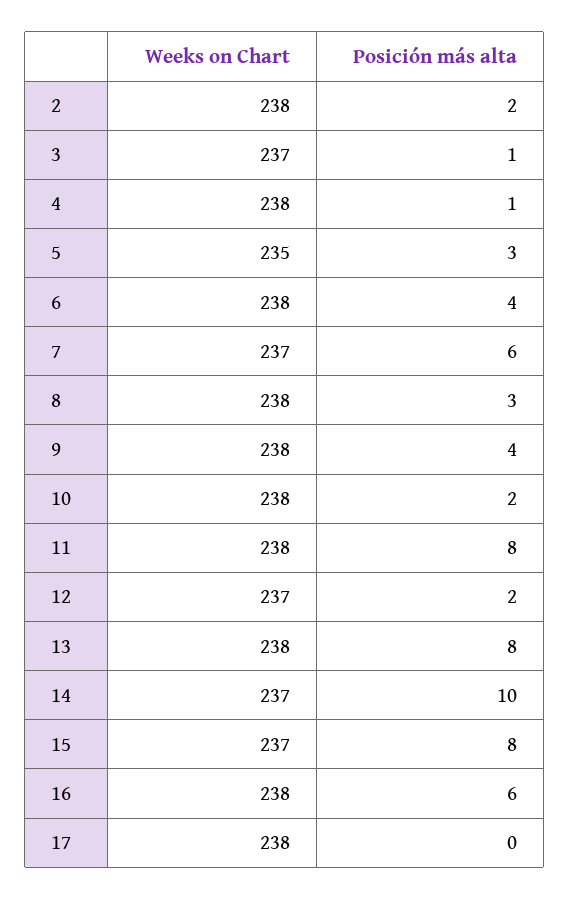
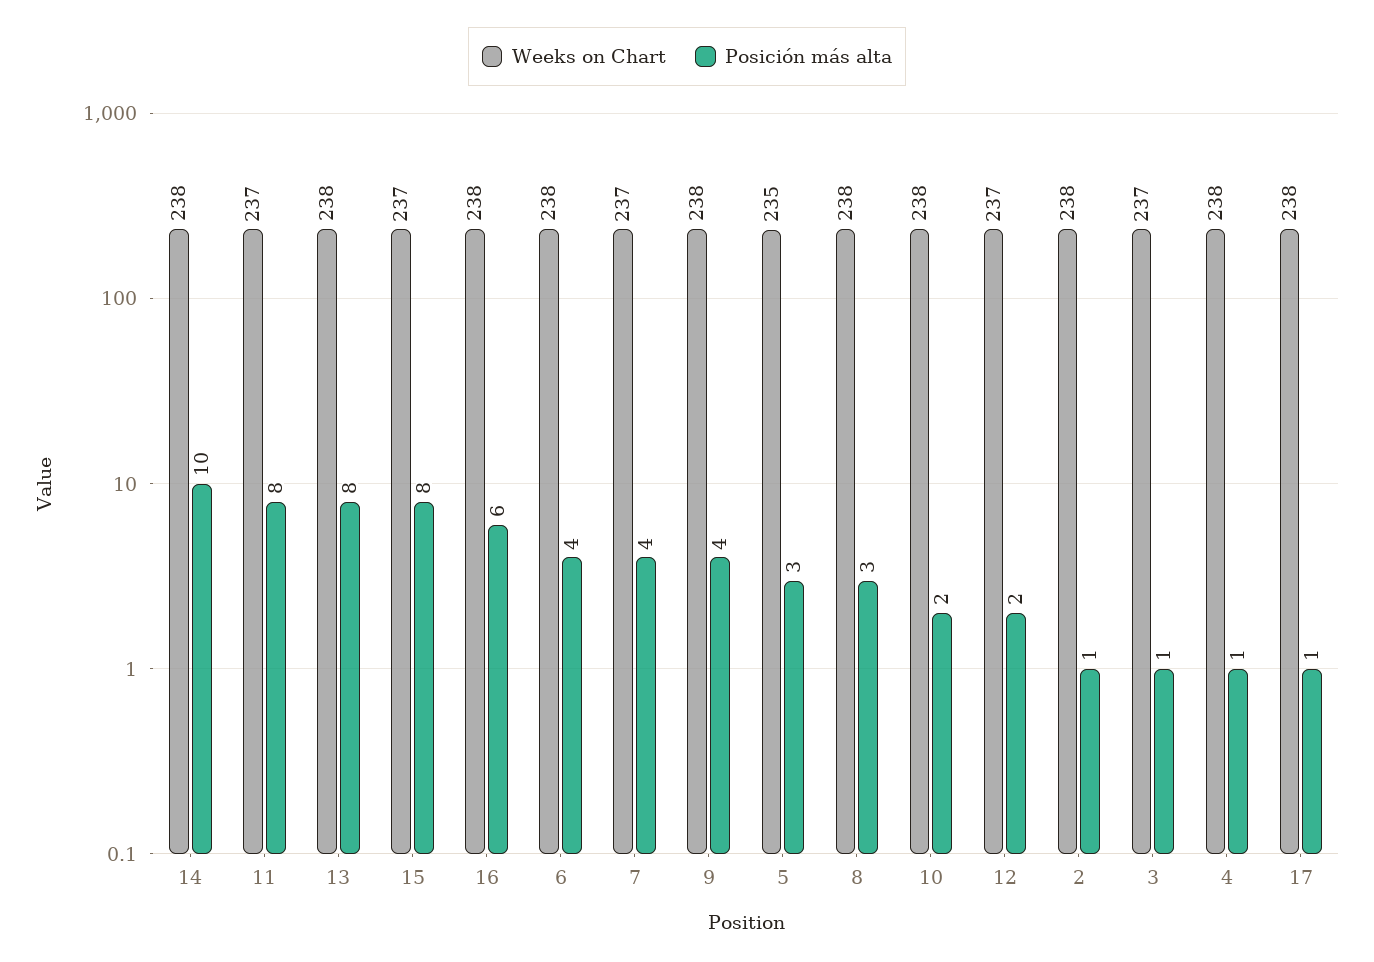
Posición más alta, 2: 2 -> 1
Posición más alta, 7: 6 -> 4
Weeks on Chart, 11: 238 -> 237
Weeks on Chart, 14: 237 -> 238
Posición más alta, 17: 0 -> 1

